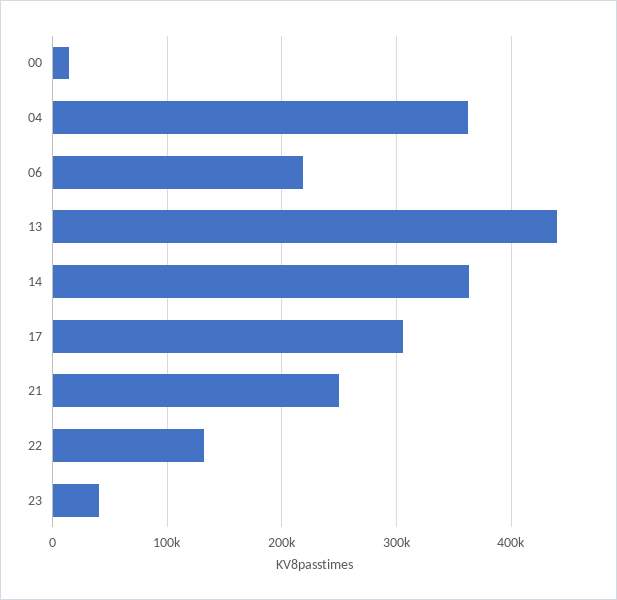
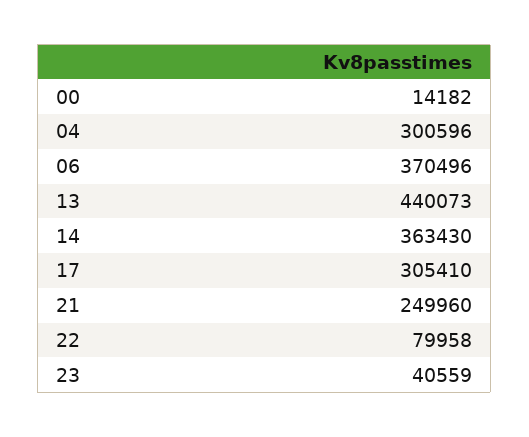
04: 360000 -> 300596
06: 220000 -> 370496
22: 130000 -> 79958

